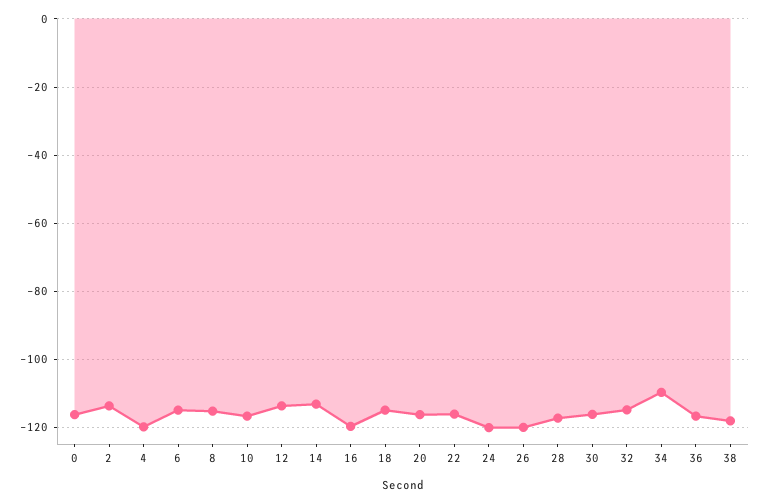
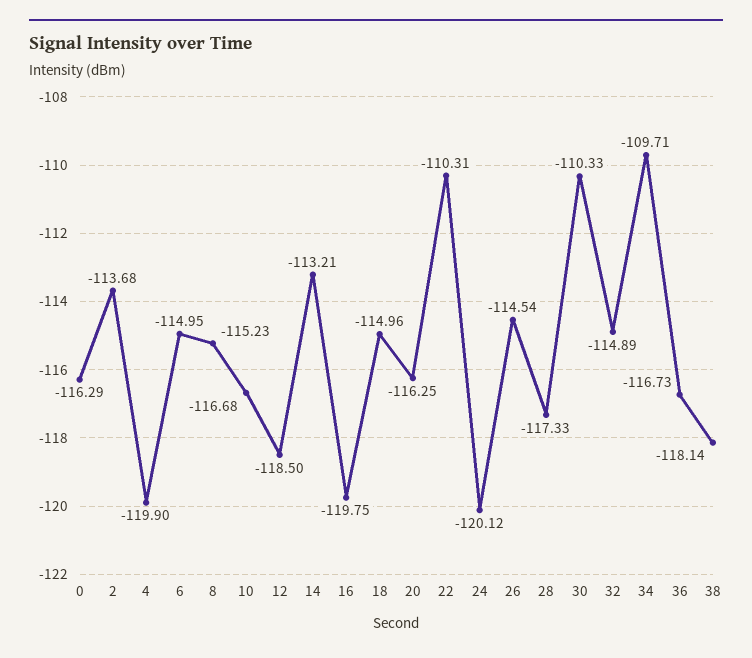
12: -114 -> -118.5
22: -116 -> -110.31
26: -120 -> -114.54
30: -116 -> -110.33

